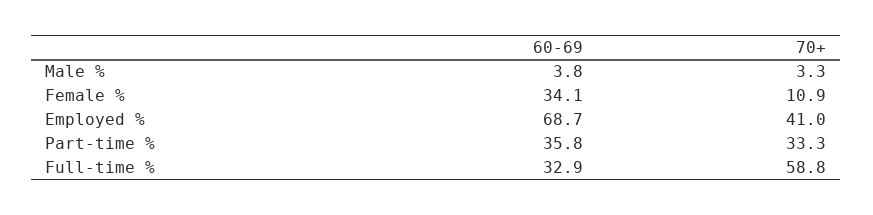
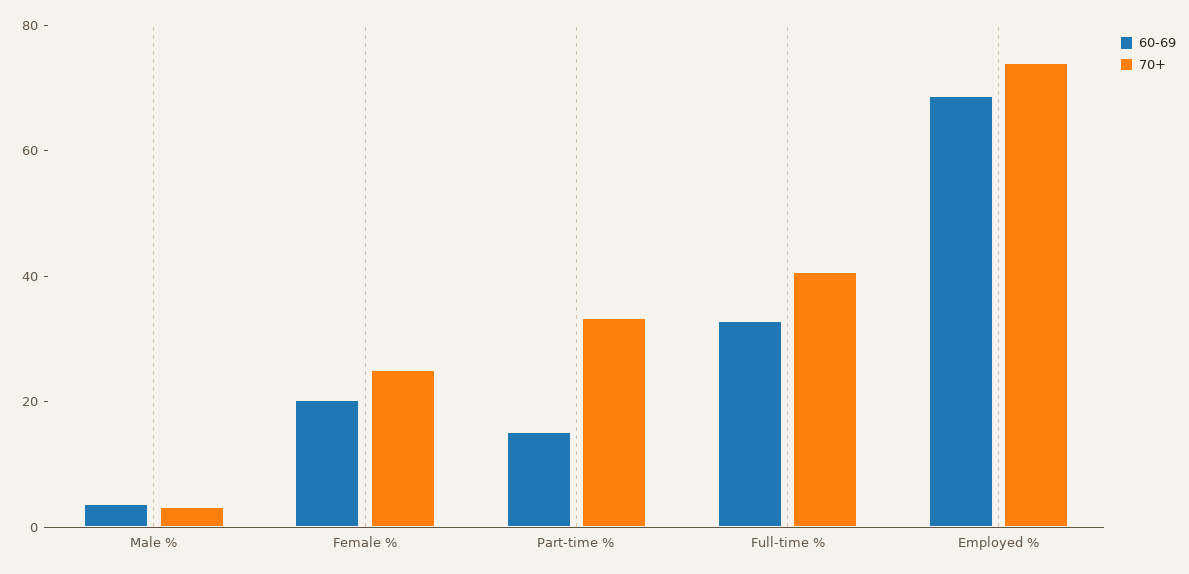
60-69, Female %: 34.1 -> 20
70+, Female %: 10.9 -> 25
70+, Employed %: 41 -> 75
60-69, Part-time %: 35.8 -> 15
70+, Full-time %: 58.8 -> 40

